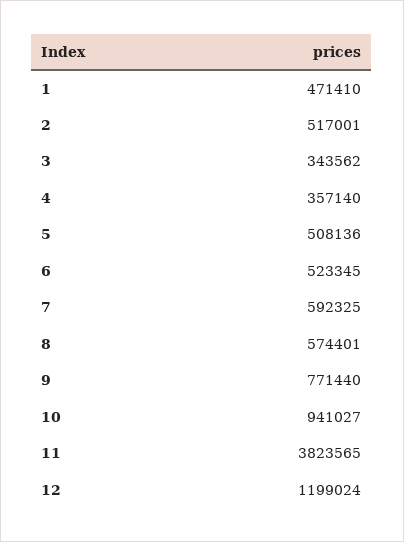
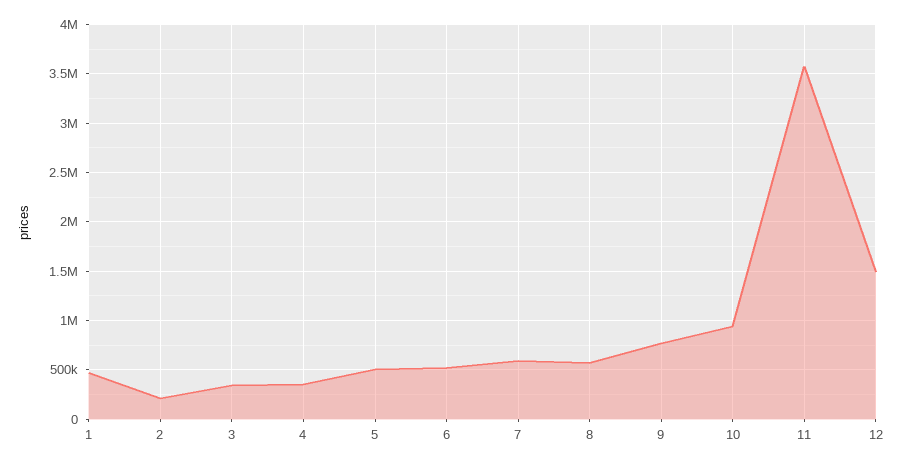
2: 517001 -> 200000
11: 3823565 -> 3600000
12: 1199024 -> 1500000

